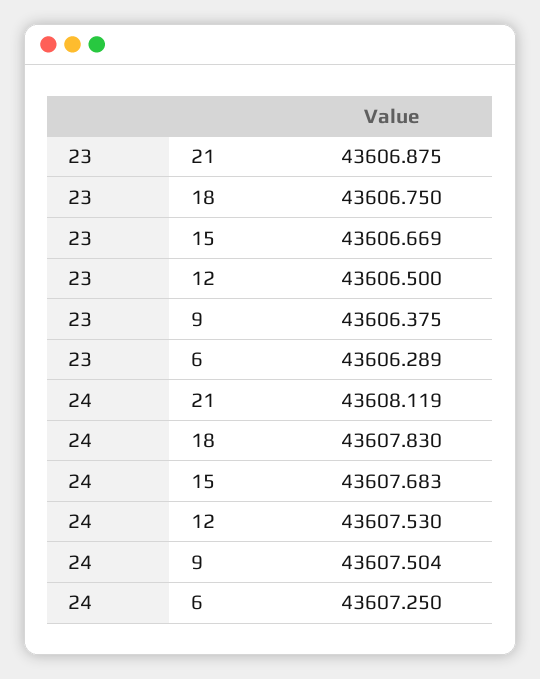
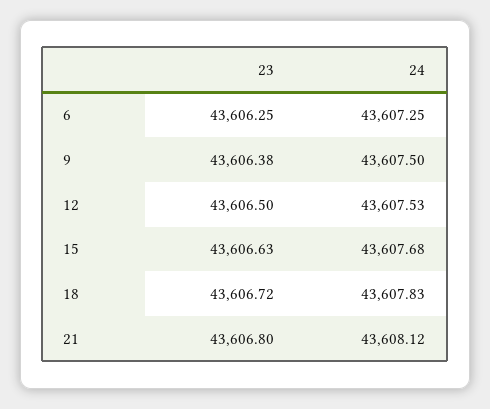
23, 21: 43606.875 -> 43606.8
23, 18: 43606.75 -> 43606.72
23, 15: 43606.669 -> 43606.63
23, 6: 43606.289 -> 43606.25

